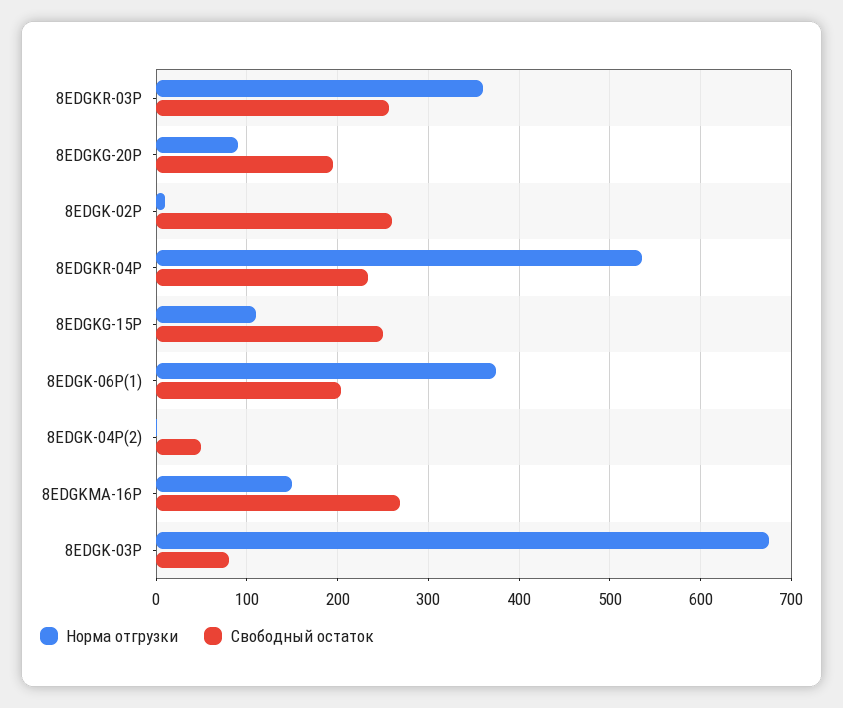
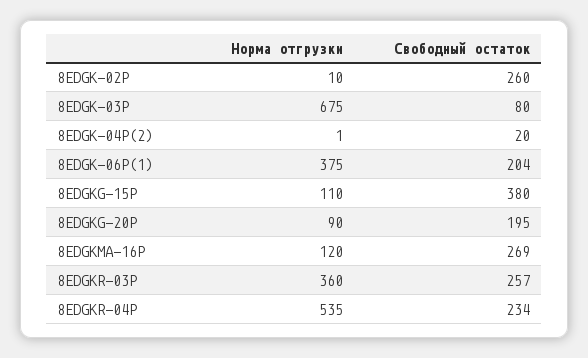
Свободный остаток, 8EDGKG-15P: 250 -> 380
Свободный остаток, 8EDGK-04P(2): 50 -> 20
Норма отгрузки, 8EDGKMA-16P: 150 -> 120

